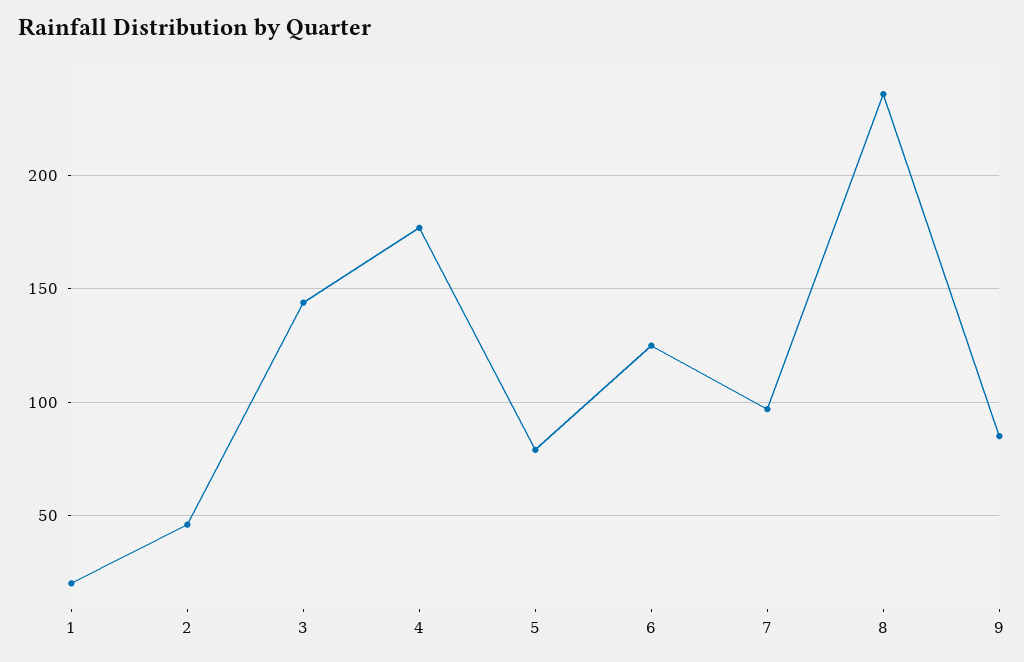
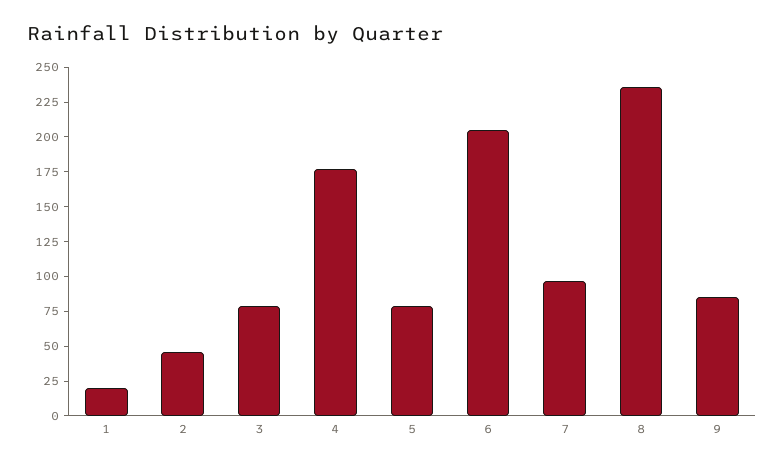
3: 145 -> 75
6: 125 -> 200

